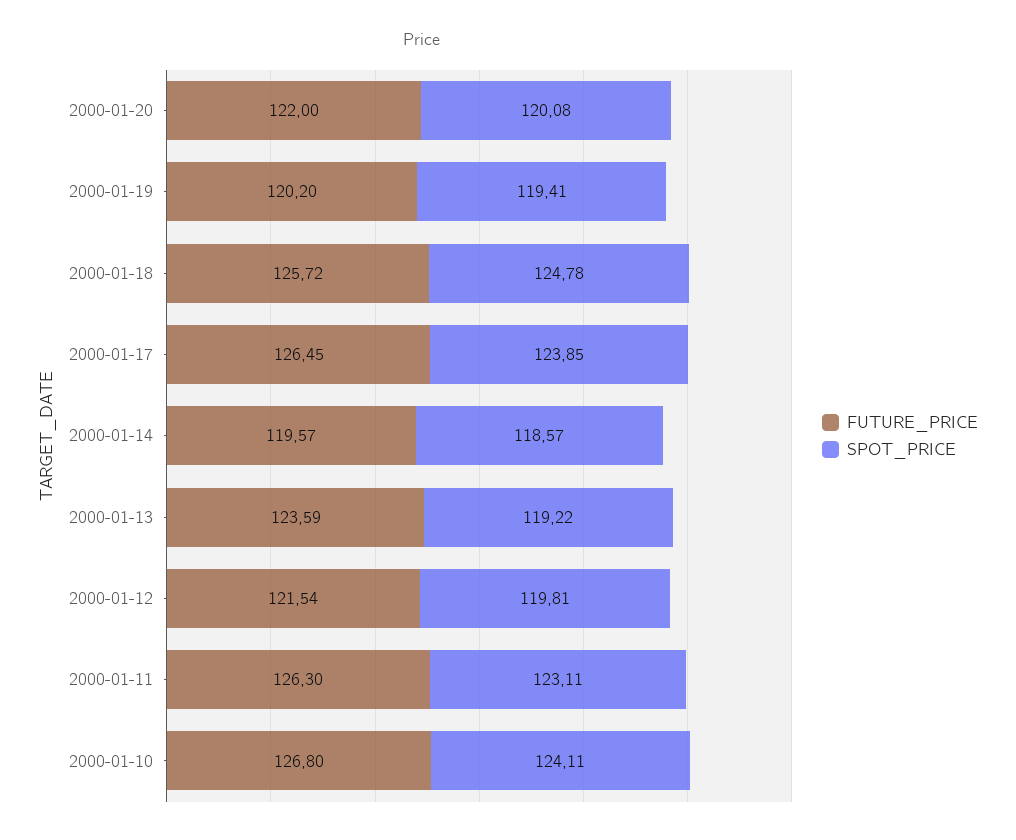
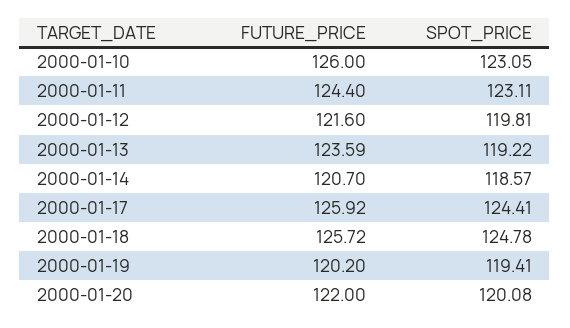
FUTURE_PRICE, 2000-01-17: 126.45 -> 125.92
SPOT_PRICE, 2000-01-17: 123.85 -> 124.41
FUTURE_PRICE, 2000-01-14: 119.57 -> 120.7
FUTURE_PRICE, 2000-01-12: 121.54 -> 121.6
FUTURE_PRICE, 2000-01-11: 126.3 -> 124.4
FUTURE_PRICE, 2000-01-10: 126.8 -> 126
SPOT_PRICE, 2000-01-10: 124.11 -> 123.05

